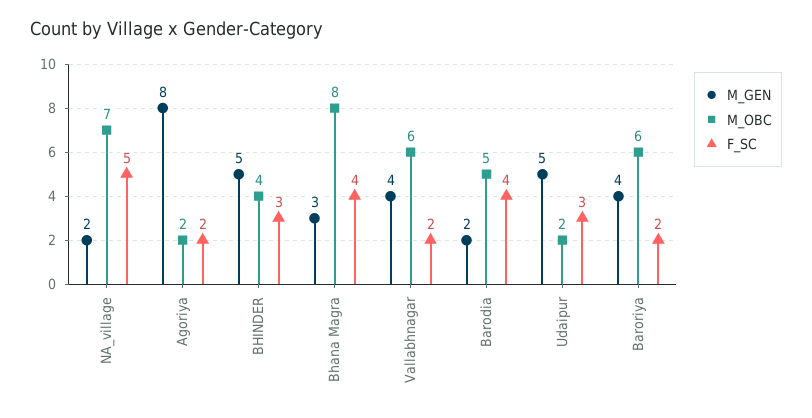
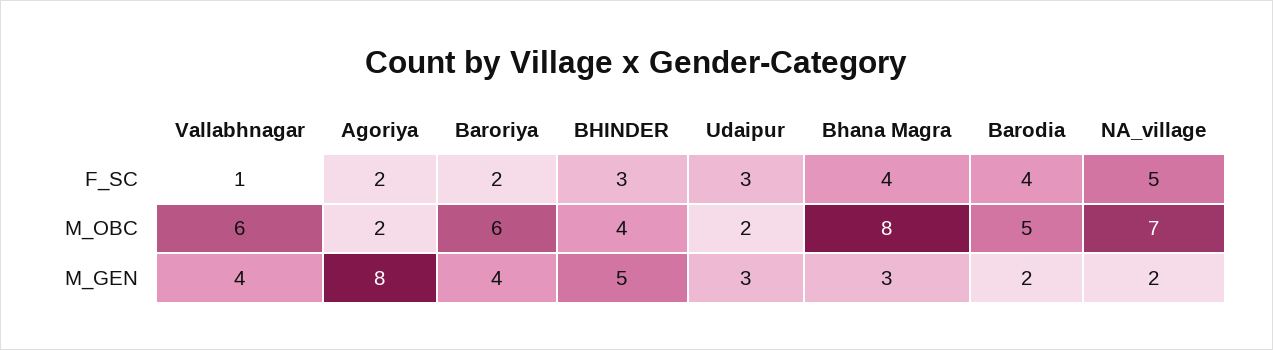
F_SC, Vallabhnagar: 2 -> 1
M_GEN, Udaipur: 5 -> 3

